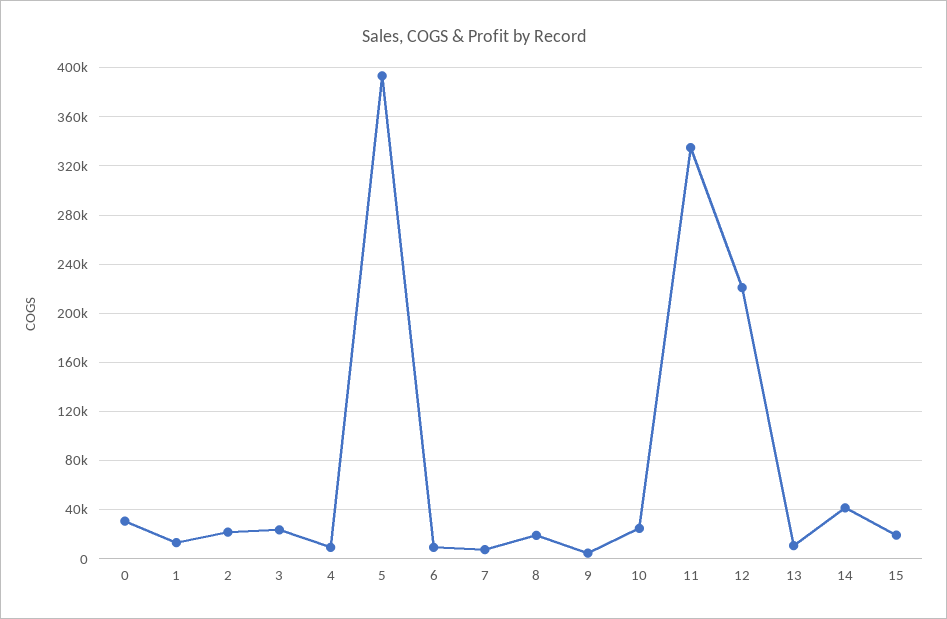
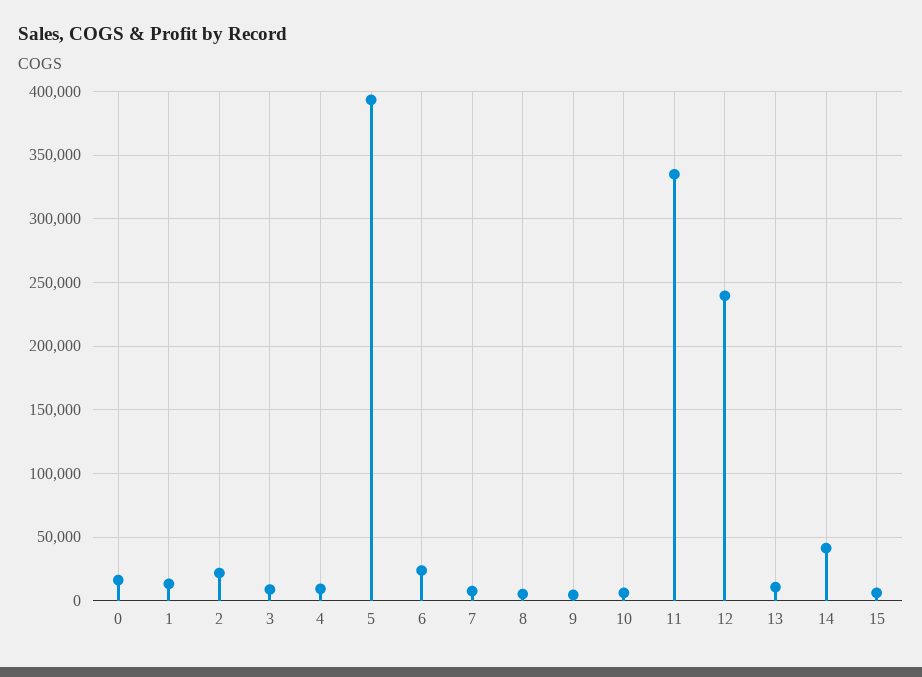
0: 30000 -> 15000
3: 25000 -> 10000
6: 10000 -> 25000
8: 20000 -> 5000
10: 25000 -> 5000
12: 220000 -> 240000
15: 20000 -> 5000

